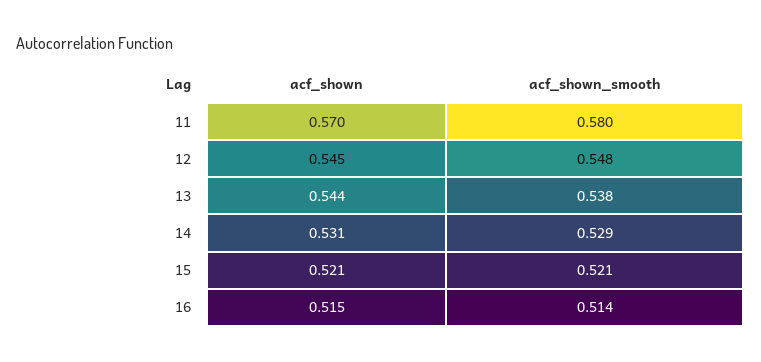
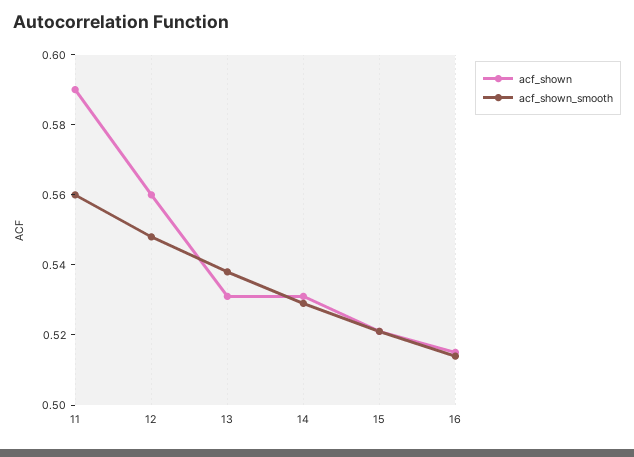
acf_shown, 11: 0.57 -> 0.59
acf_shown_smooth, 11: 0.58 -> 0.56
acf_shown, 12: 0.545 -> 0.56
acf_shown, 13: 0.544 -> 0.53

